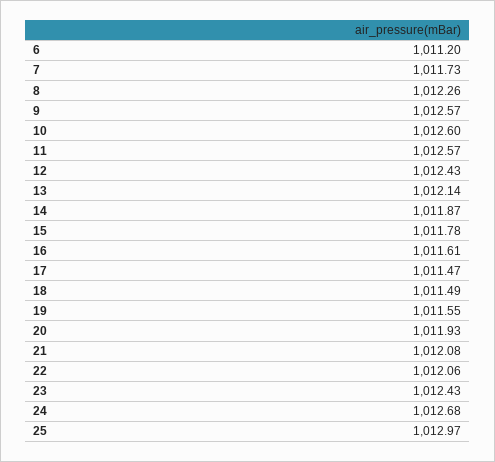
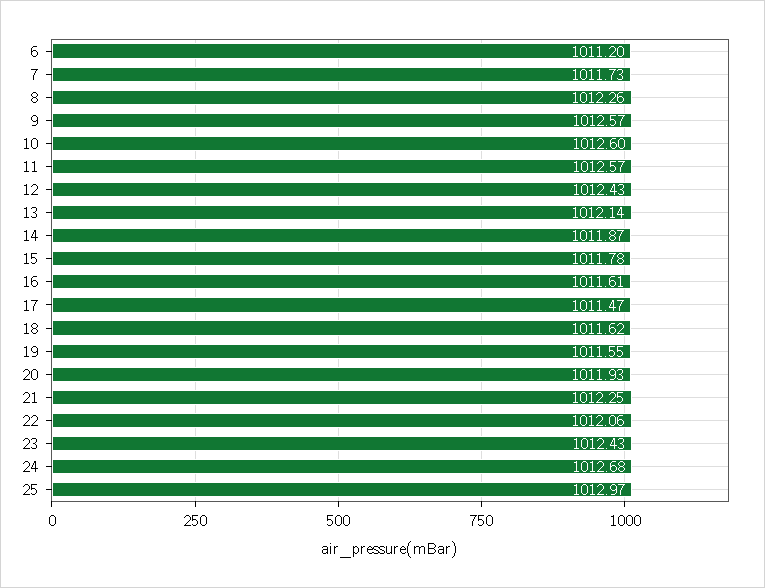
18: 1011.49 -> 1011.62
21: 1012.08 -> 1012.25

